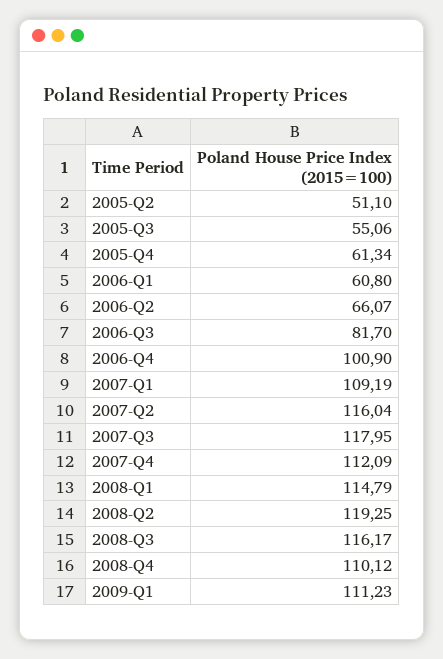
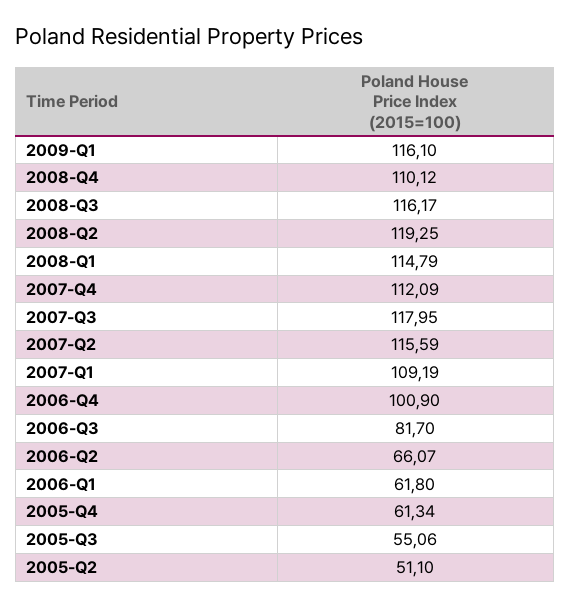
2006-Q1: 60.8 -> 61.8
2007-Q2: 116.04 -> 115.59
2009-Q1: 111.23 -> 116.1

